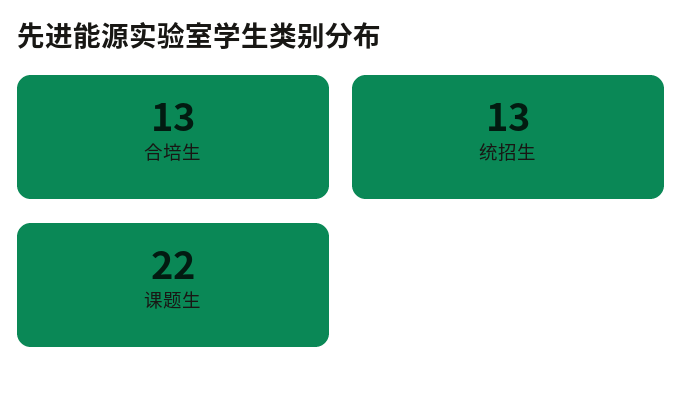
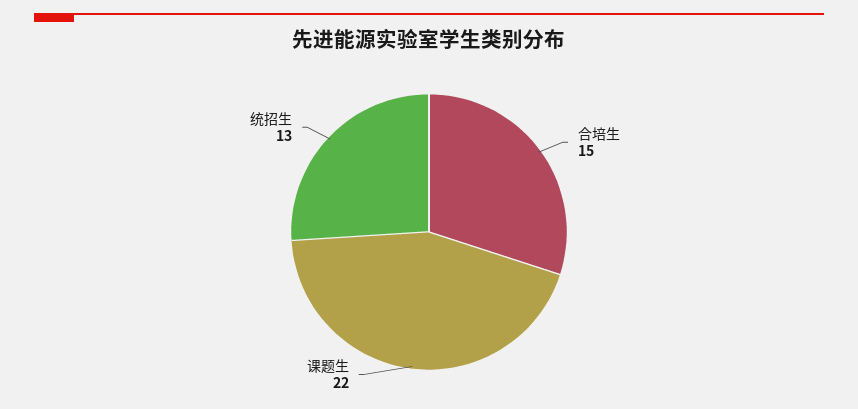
合培生: 13 -> 15

